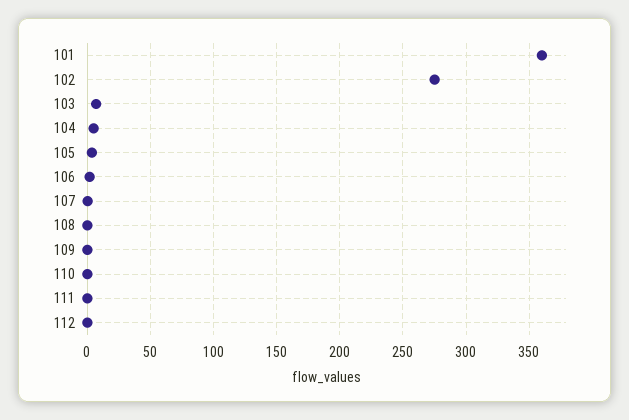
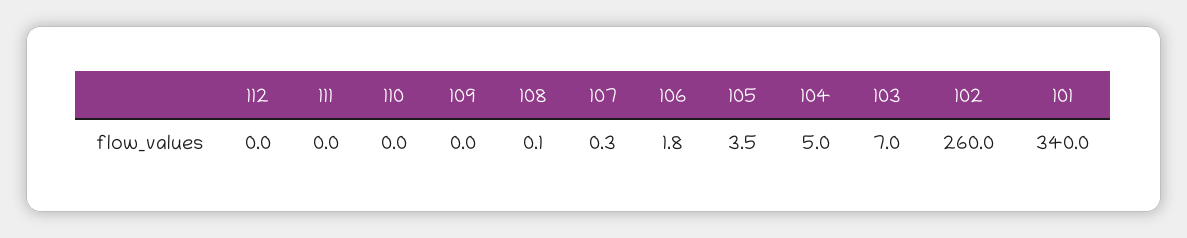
101: 360 -> 340
102: 275 -> 260

